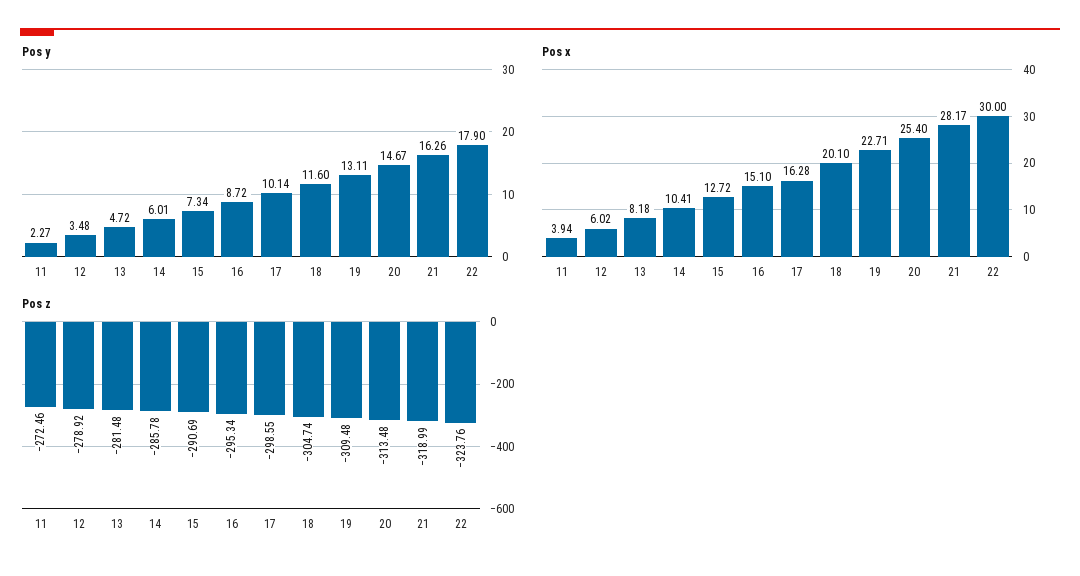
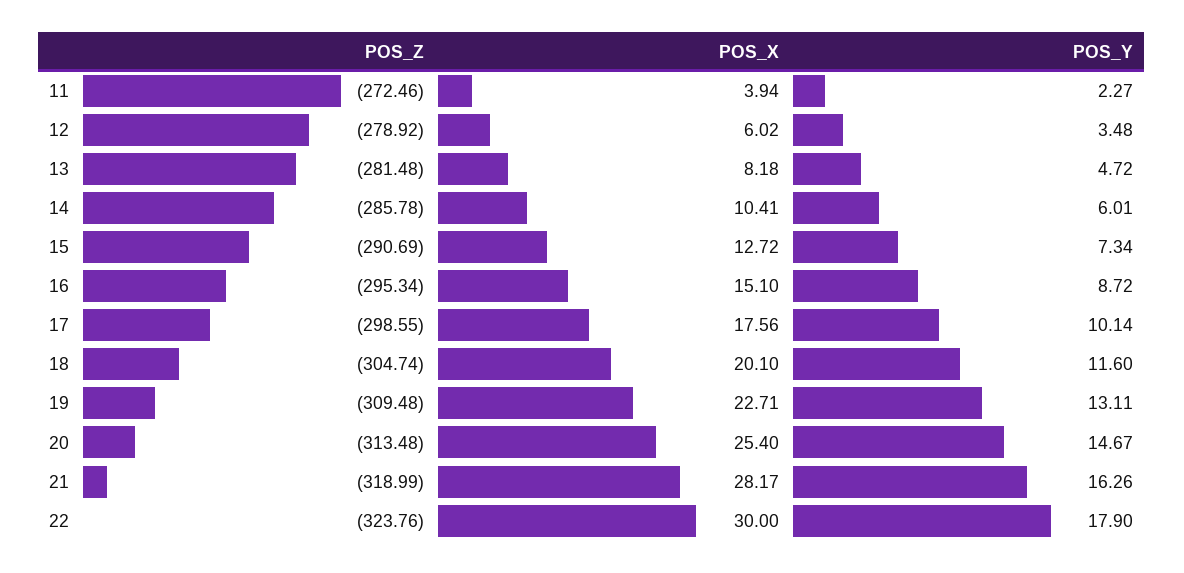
Pos x, 17: 16.28 -> 17.56

